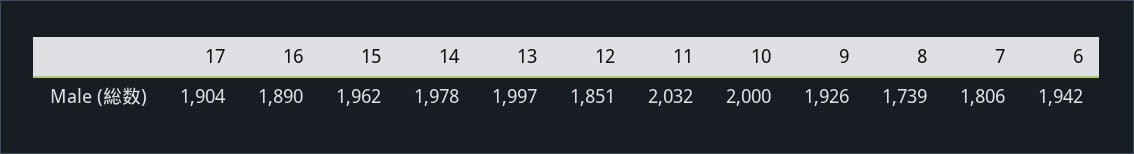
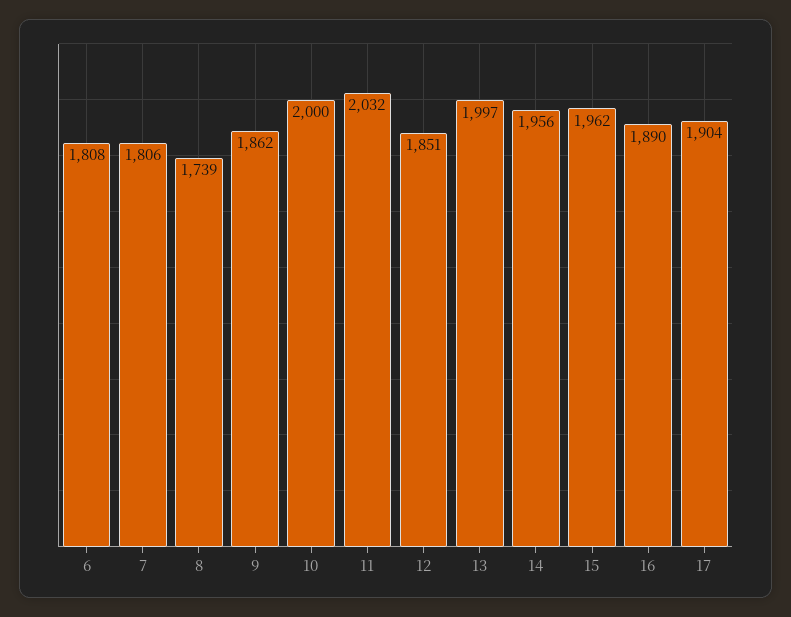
14: 1978 -> 1956
9: 1926 -> 1862
6: 1942 -> 1808

